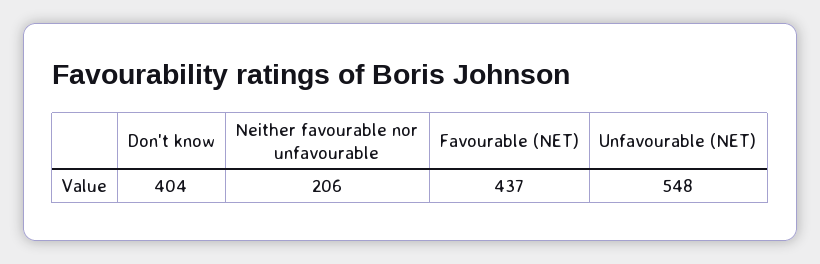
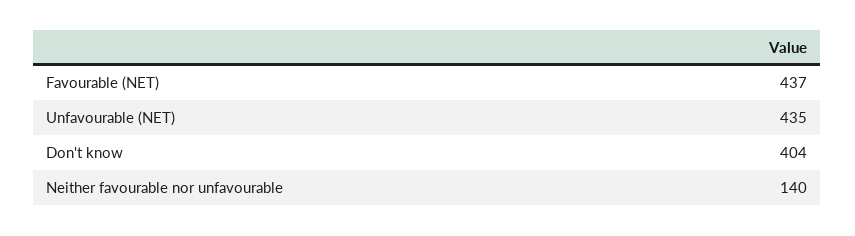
Neither favourable nor unfavourable: 206 -> 140
Unfavourable (NET): 548 -> 435

